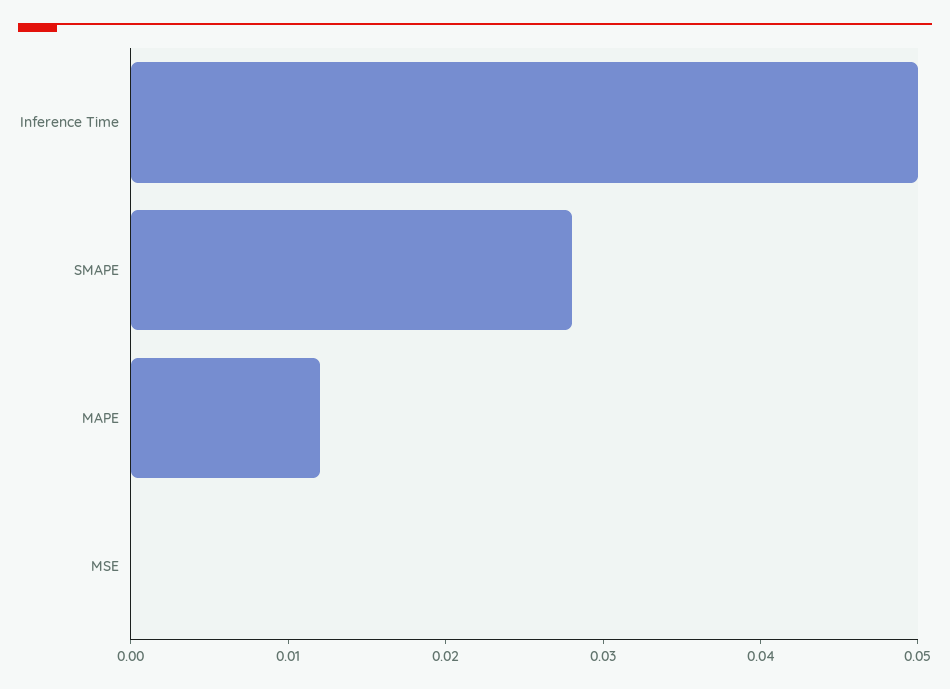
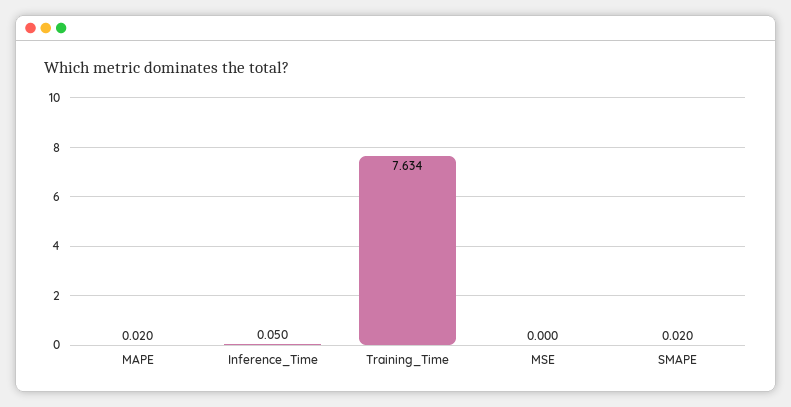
SMAPE: 0.028 -> 0.02
MAPE: 0.012 -> 0.02
Training_Time: none -> 7.634

